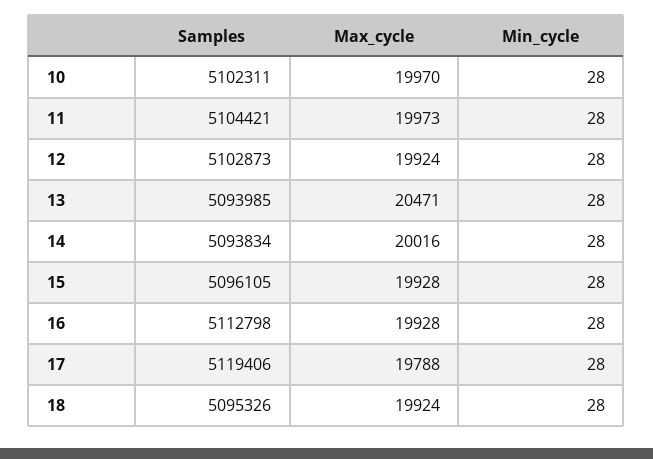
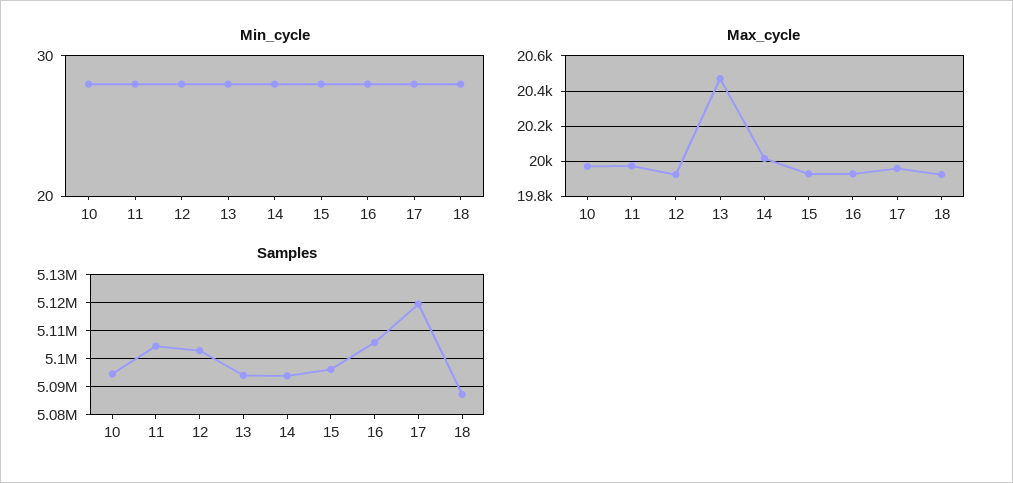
Samples, 10: 5102311 -> 5095000
Samples, 16: 5112798 -> 5105000
Max_cycle, 17: 19788 -> 19950
Samples, 18: 5095326 -> 5087500

